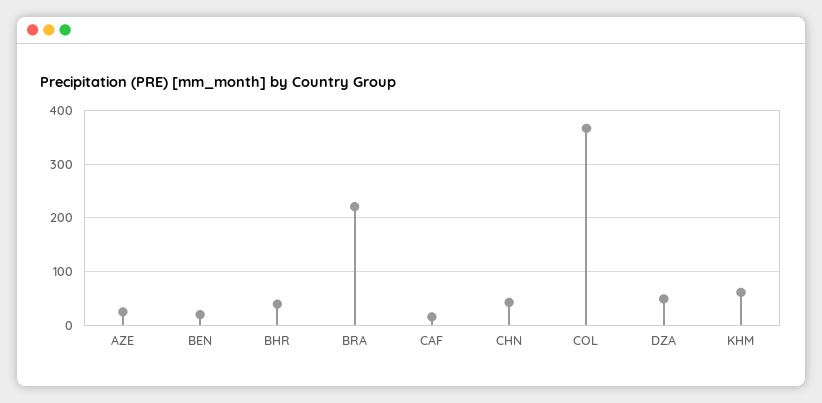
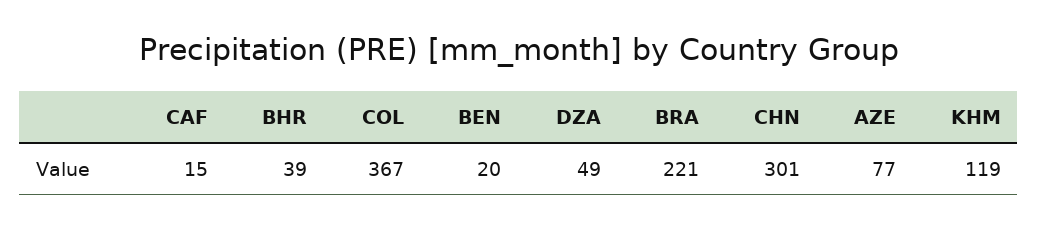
AZE: 20 -> 77
CHN: 40 -> 301
KHM: 60 -> 119

